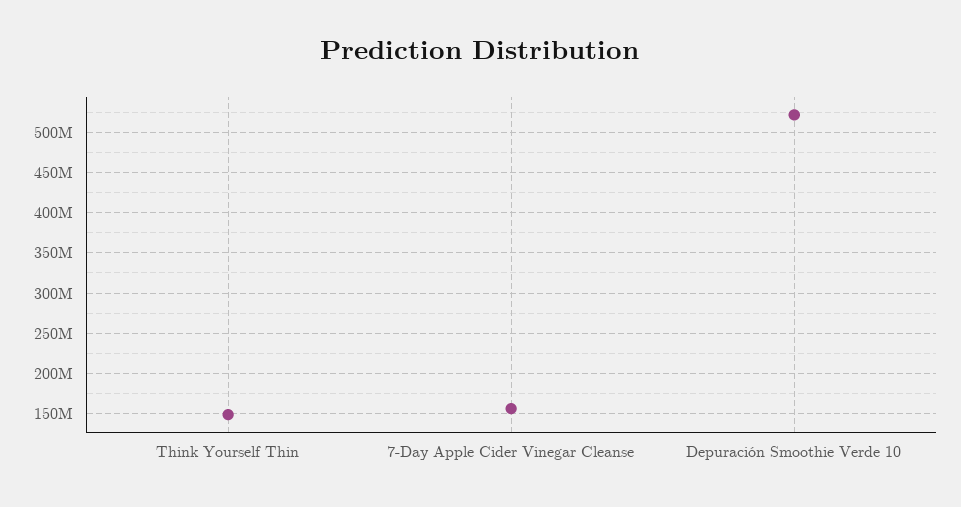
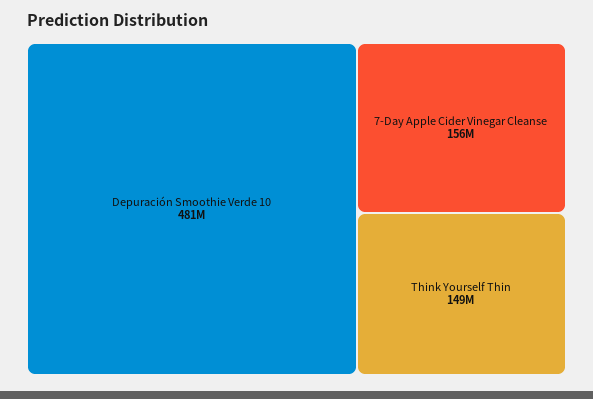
Depuración Smoothie Verde 10: 520000000 -> 481000000

